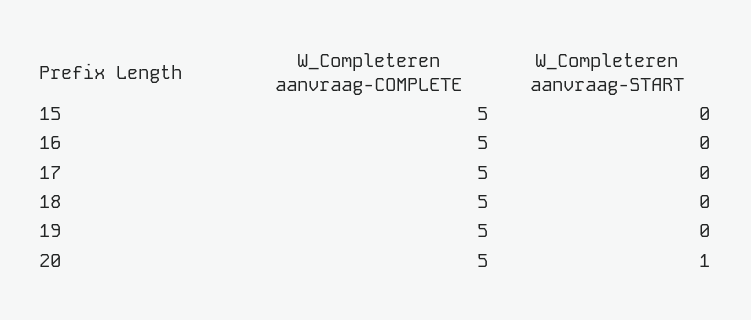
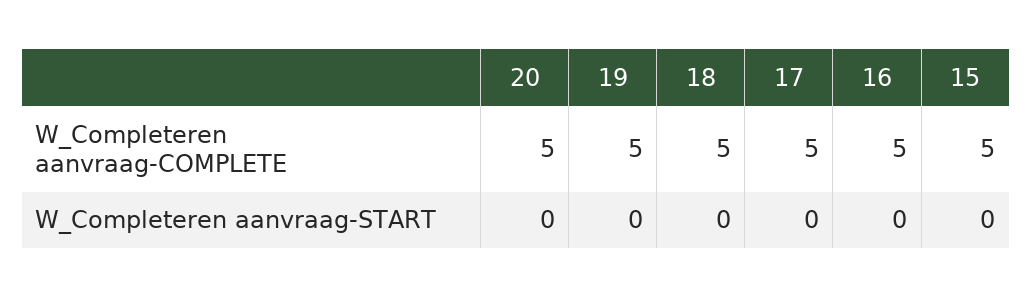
W_Completeren aanvraag-START, 20: 1 -> 0

